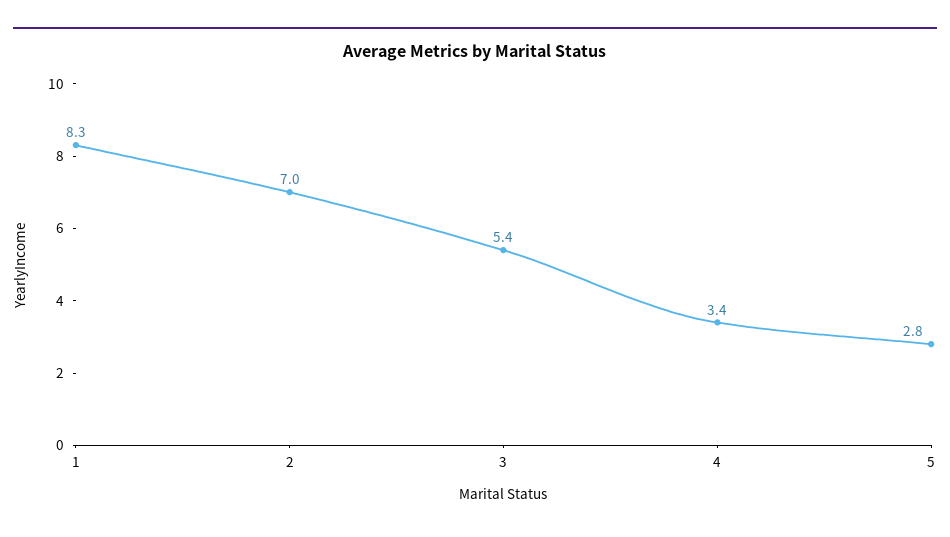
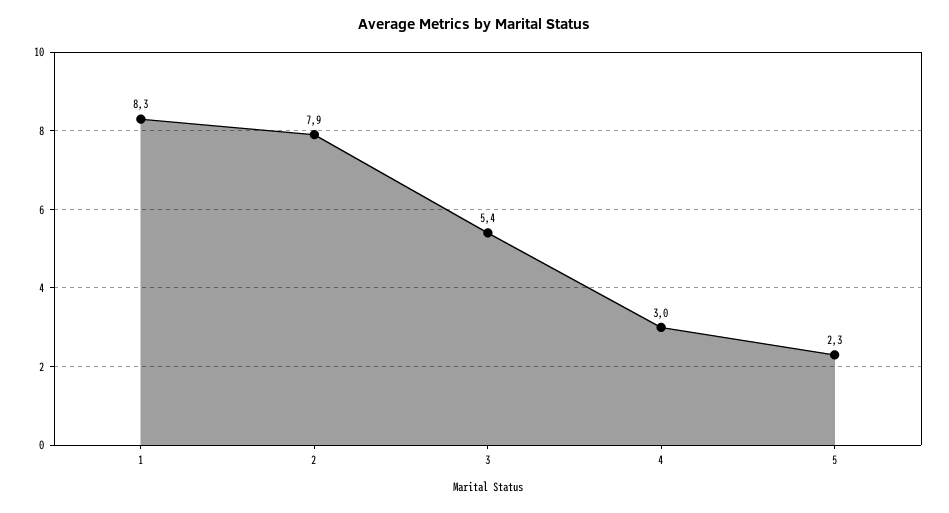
2: 7 -> 7.9
4: 3.4 -> 3
5: 2.8 -> 2.3

